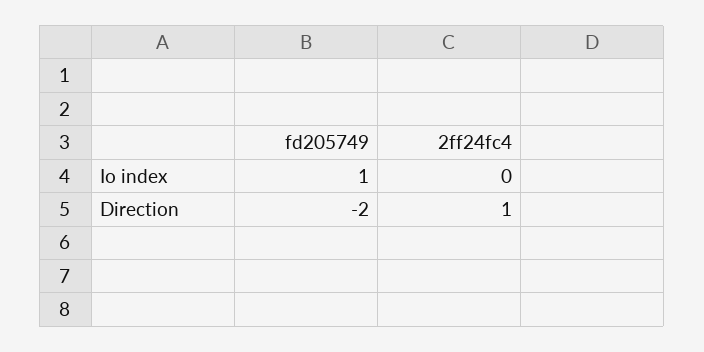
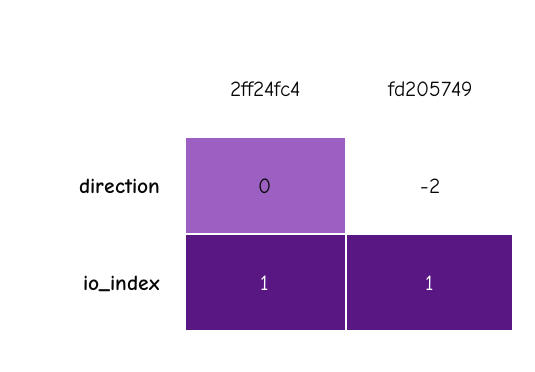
2ff24fc4, Io index: 0 -> 1
2ff24fc4, Direction: 1 -> 0

